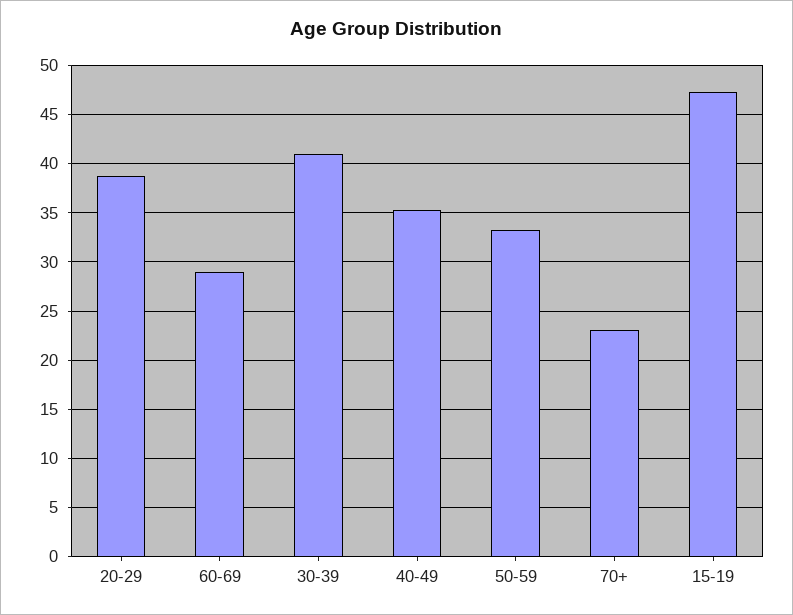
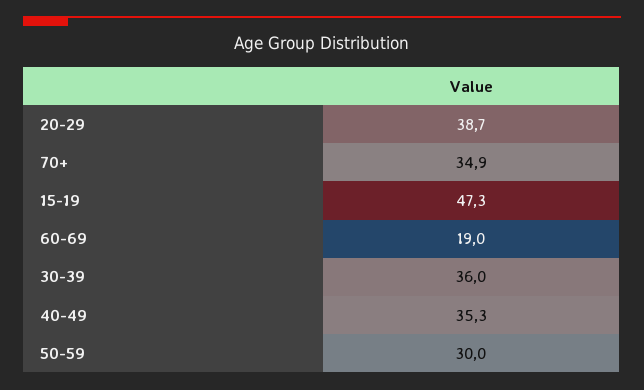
60-69: 29 -> 19
30-39: 41 -> 36
50-59: 33 -> 30
70+: 23 -> 34.9

